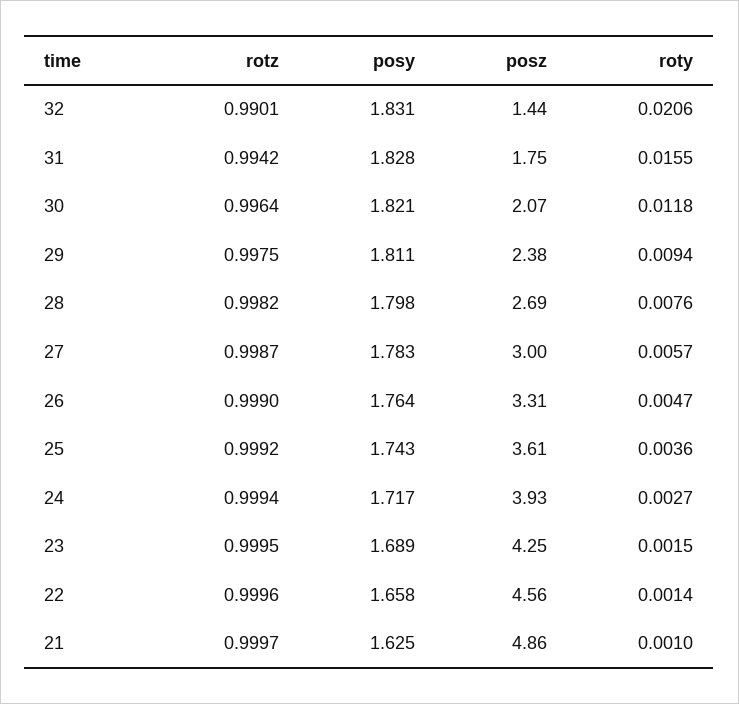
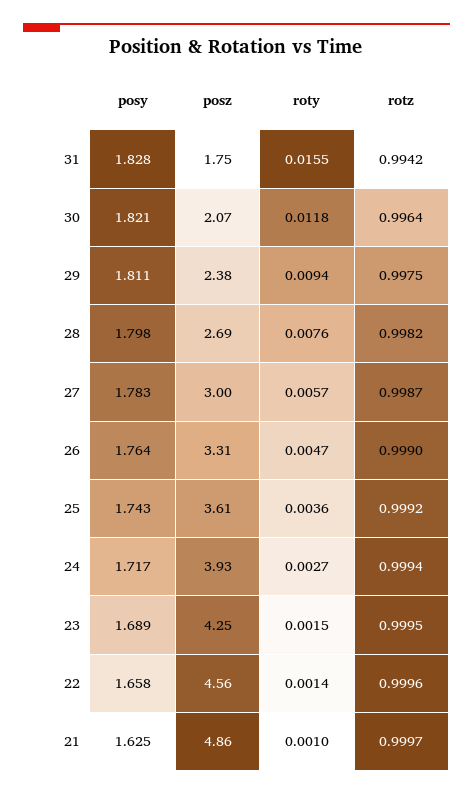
rotz, 32: 0.9901 -> none
posy, 32: 1.831 -> none
posz, 32: 1.44 -> none
roty, 32: 0.0206 -> none

